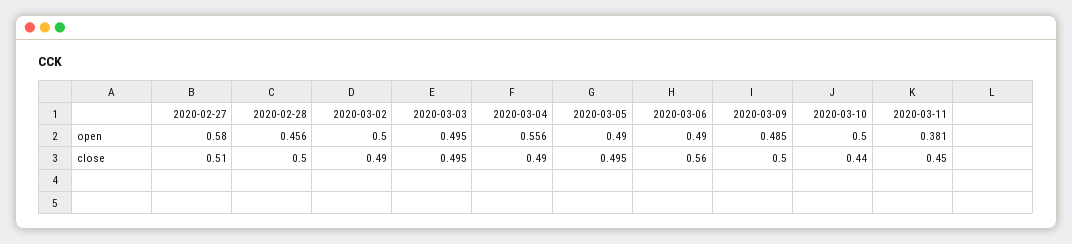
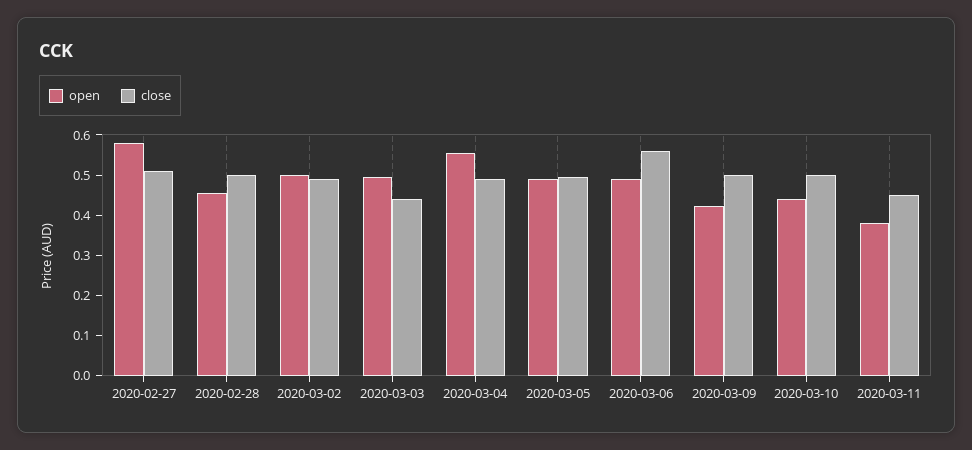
open, 2020-03-09: 0.485 -> 0.42
open, 2020-03-10: 0.5 -> 0.44
close, 2020-03-03: 0.495 -> 0.44
close, 2020-03-10: 0.44 -> 0.5

